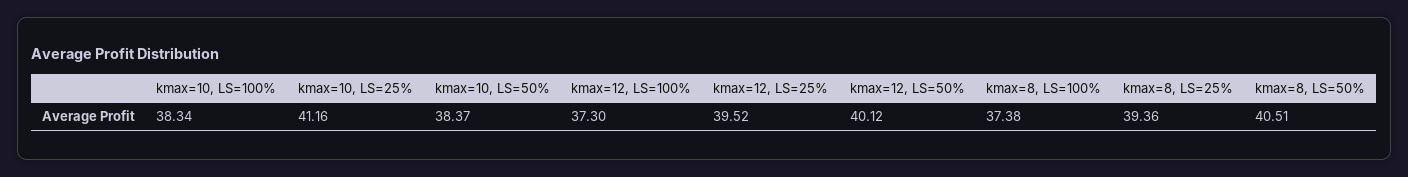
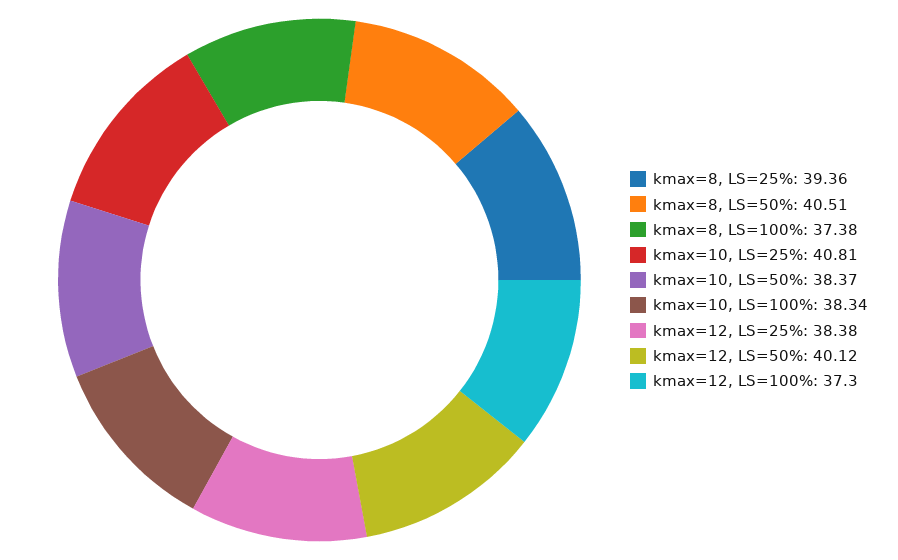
kmax=10, LS=25%: 41.16 -> 40.81
kmax=12, LS=25%: 39.52 -> 38.38

